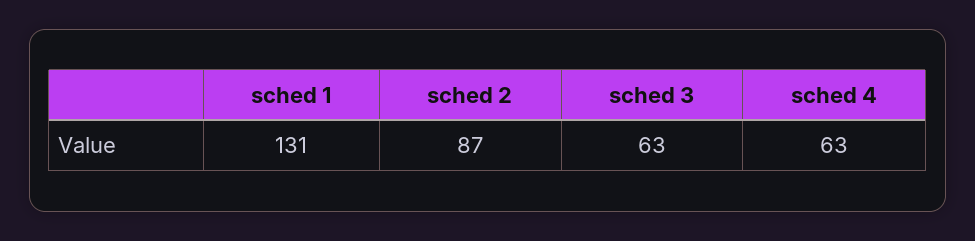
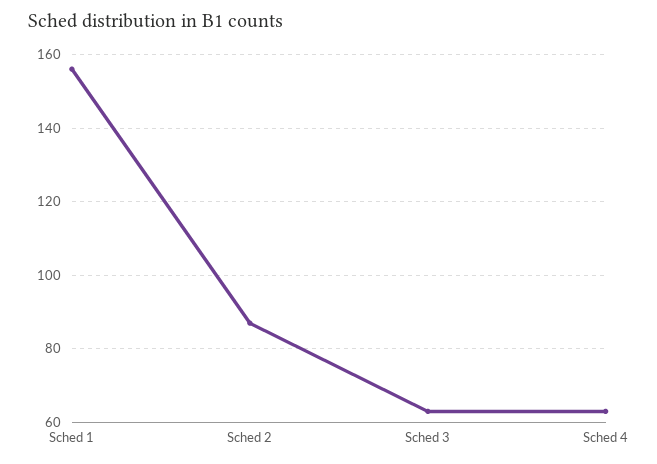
sched 1: 131 -> 155

